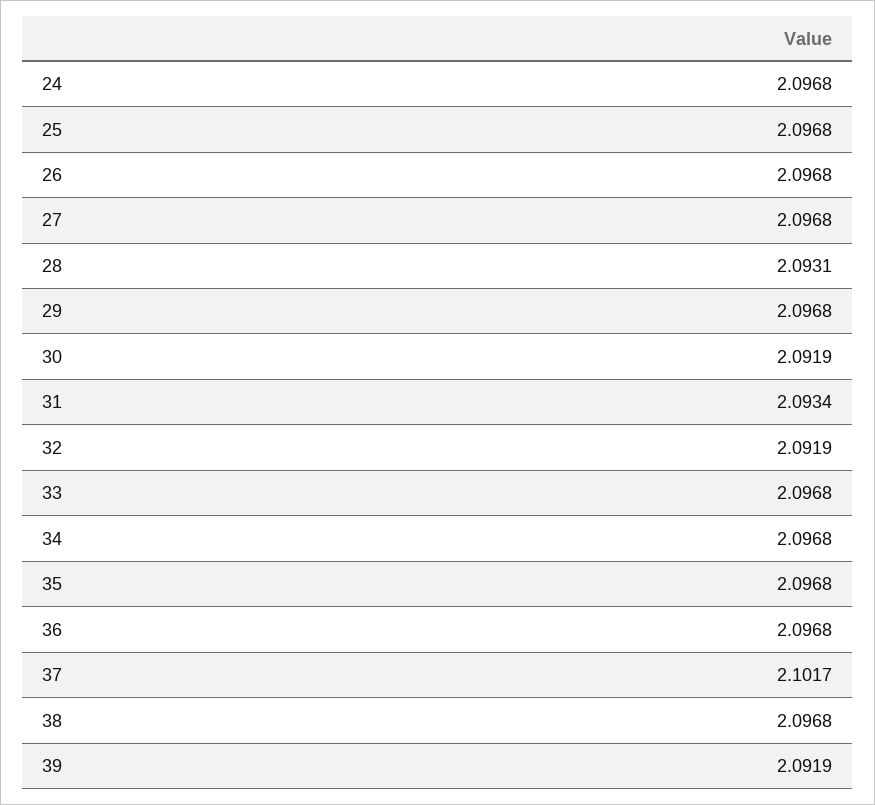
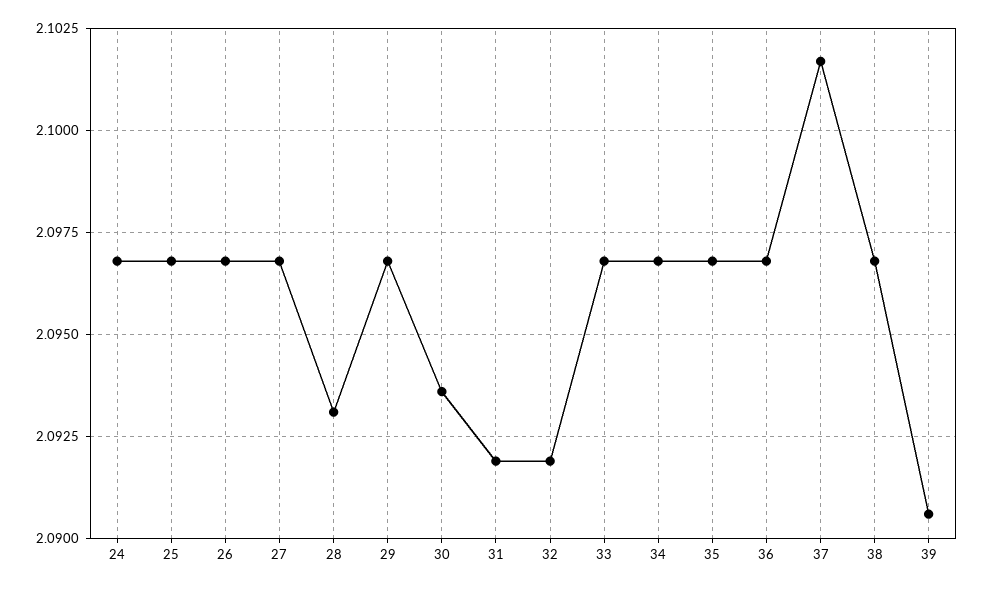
30: 2.0919 -> 2.0935
31: 2.0934 -> 2.092
39: 2.0919 -> 2.0905

